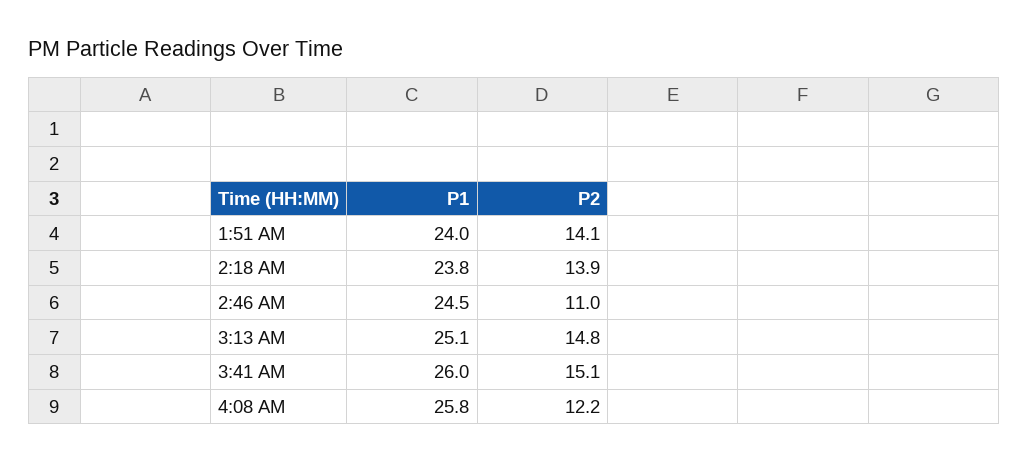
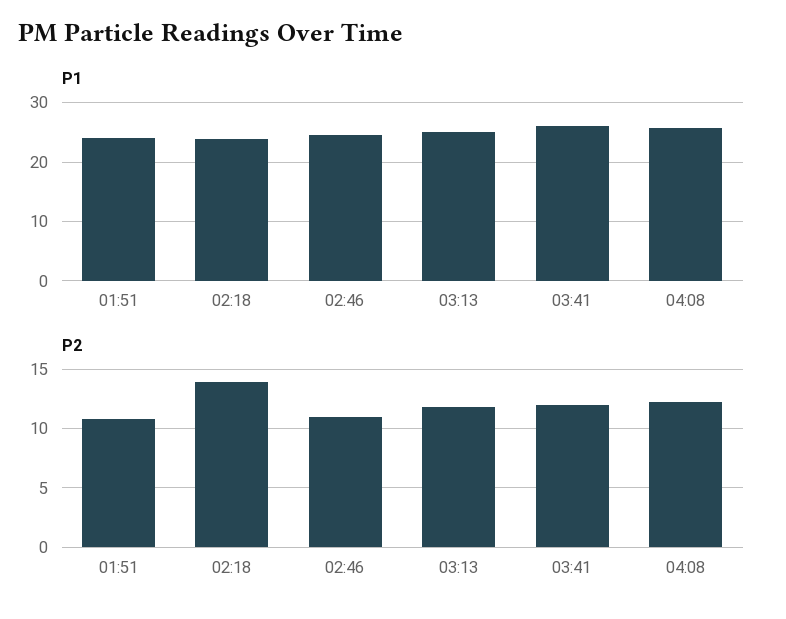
P2, 1:51 AM: 14.1 -> 11
P2, 3:13 AM: 14.8 -> 12
P2, 3:41 AM: 15.1 -> 12

